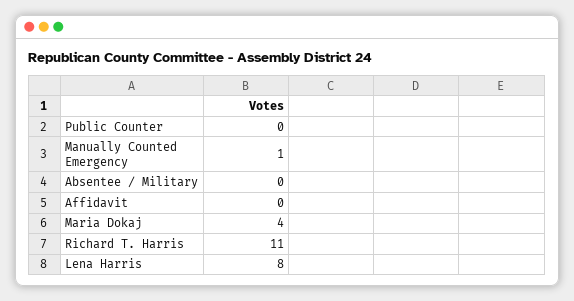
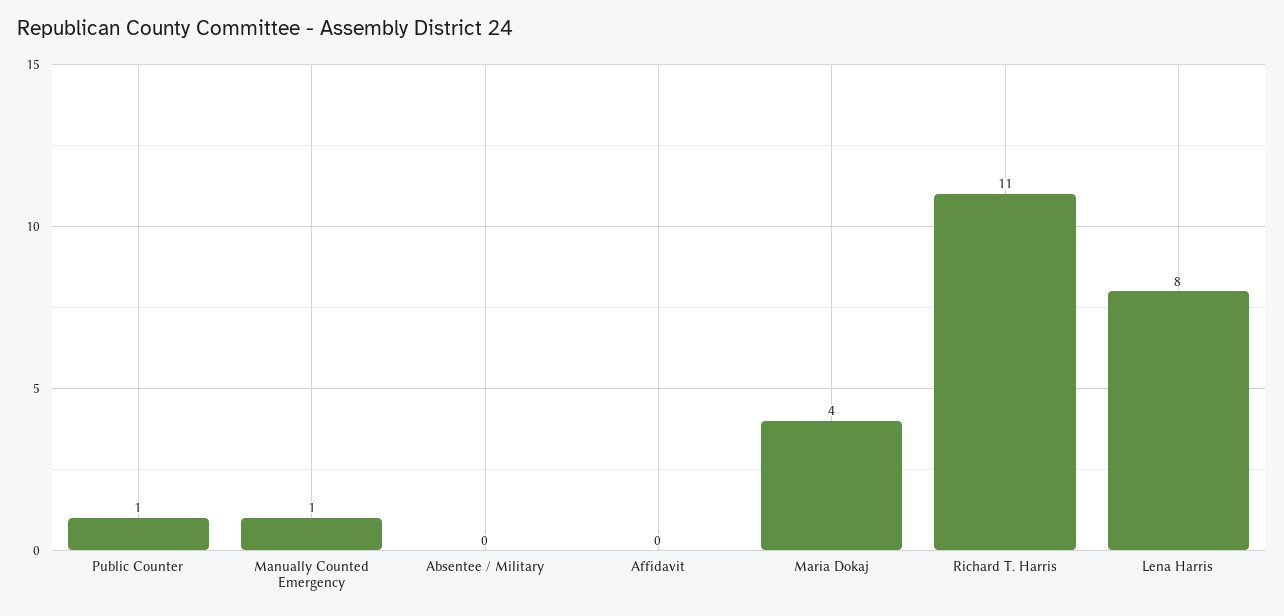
Public Counter: 0 -> 1

